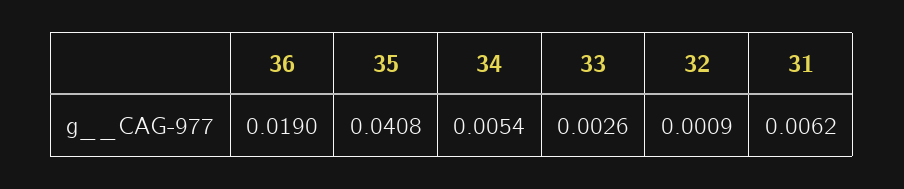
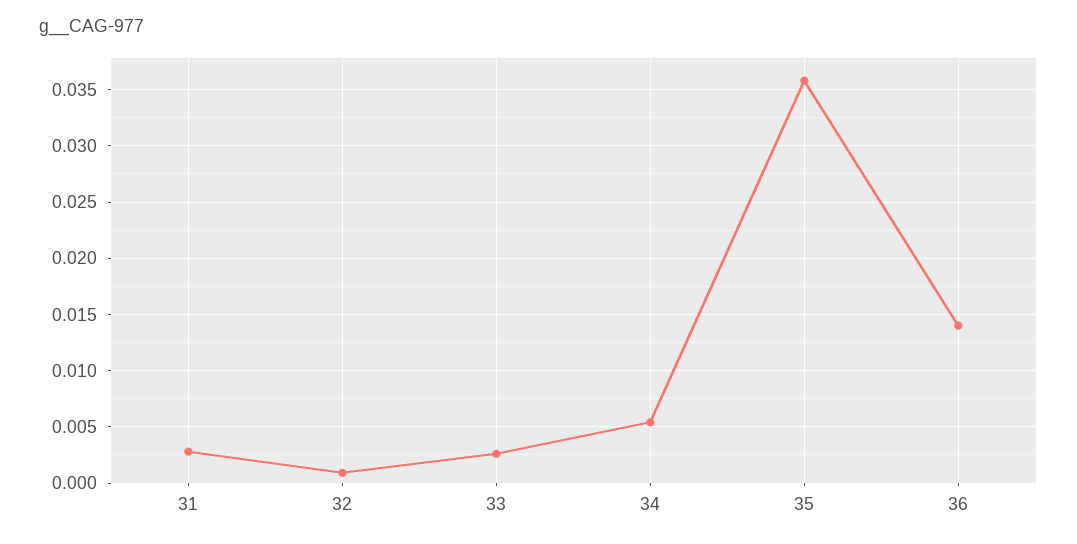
36: 0.019 -> 0.014
35: 0.0408 -> 0.036
31: 0.0062 -> 0.003

